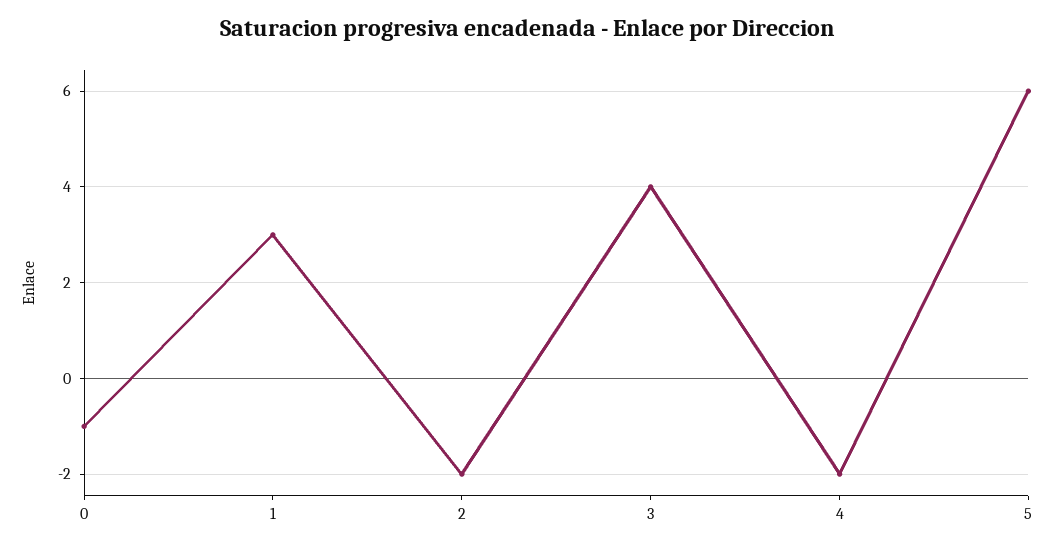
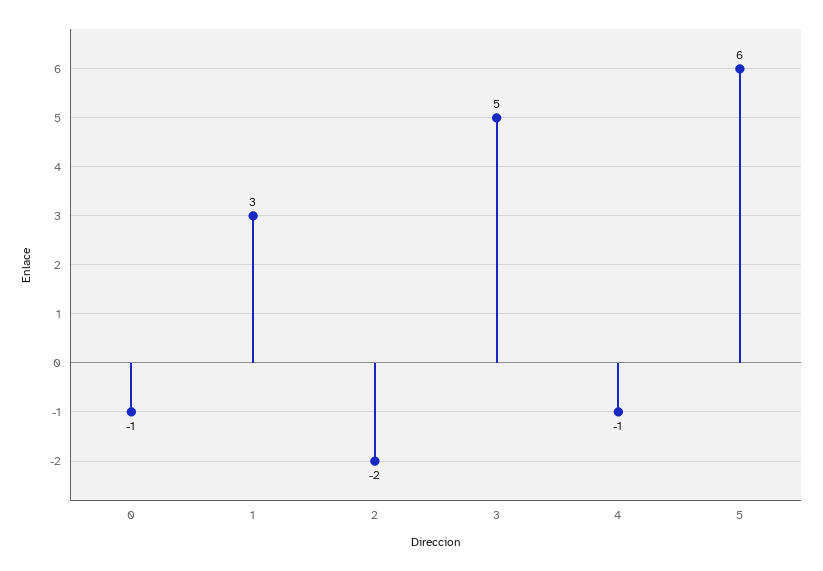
3: 4 -> 5
4: -2 -> -1

